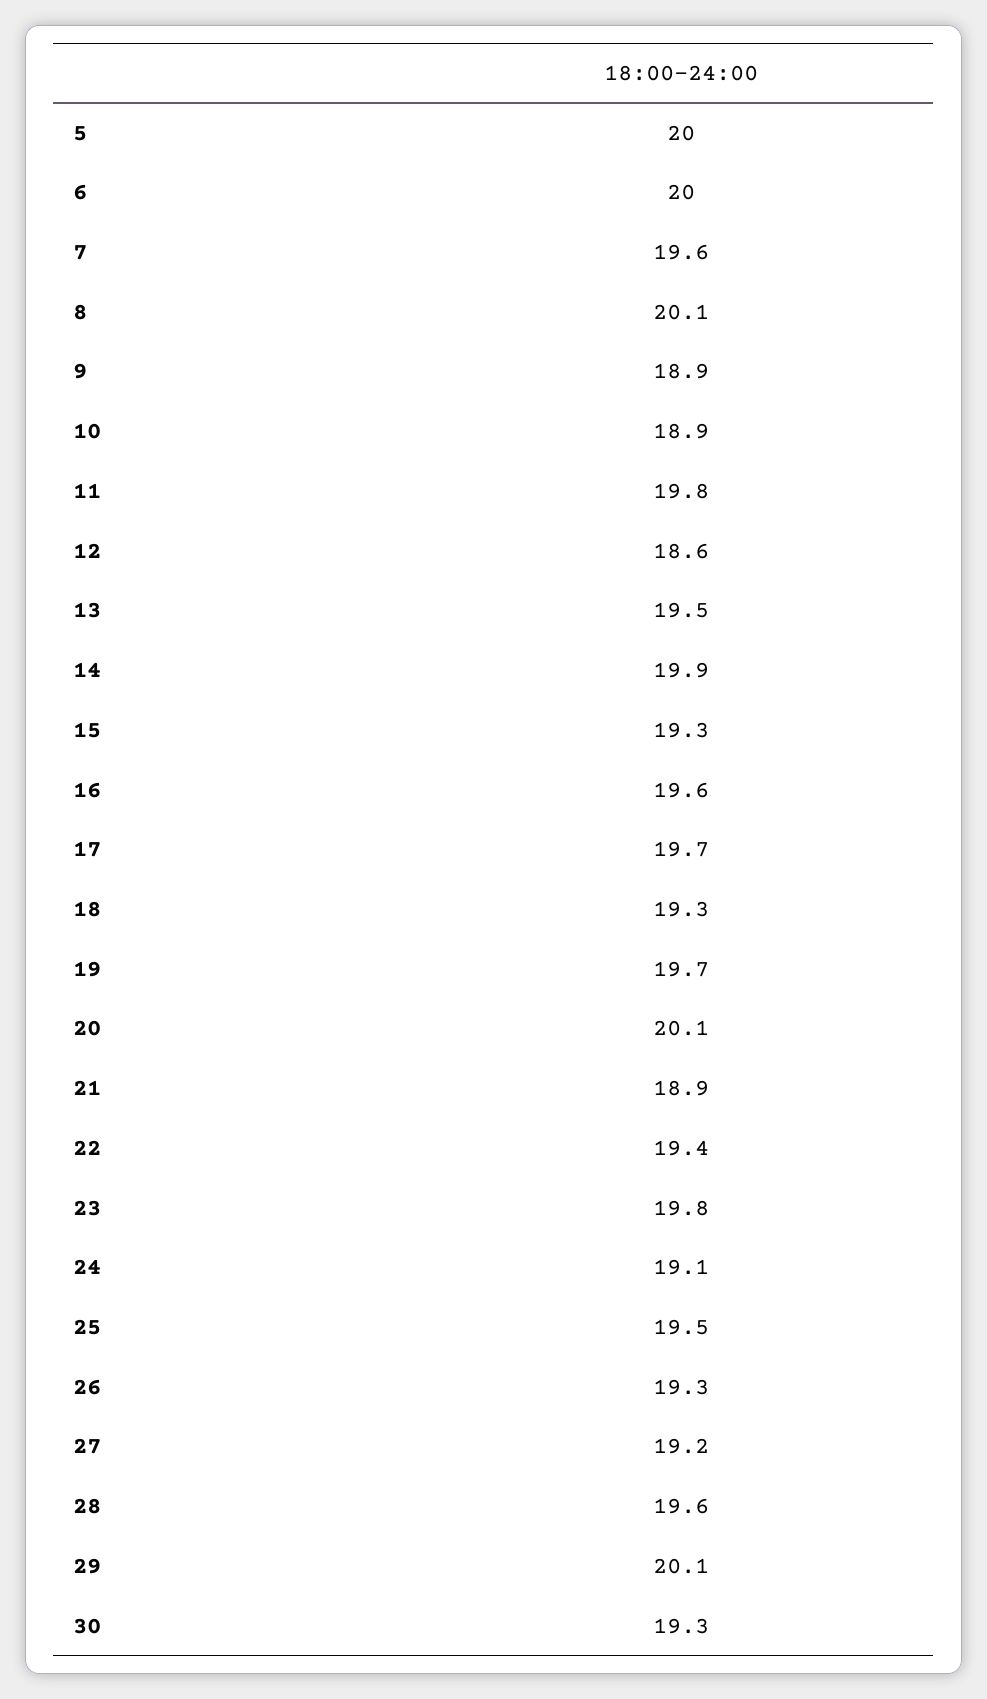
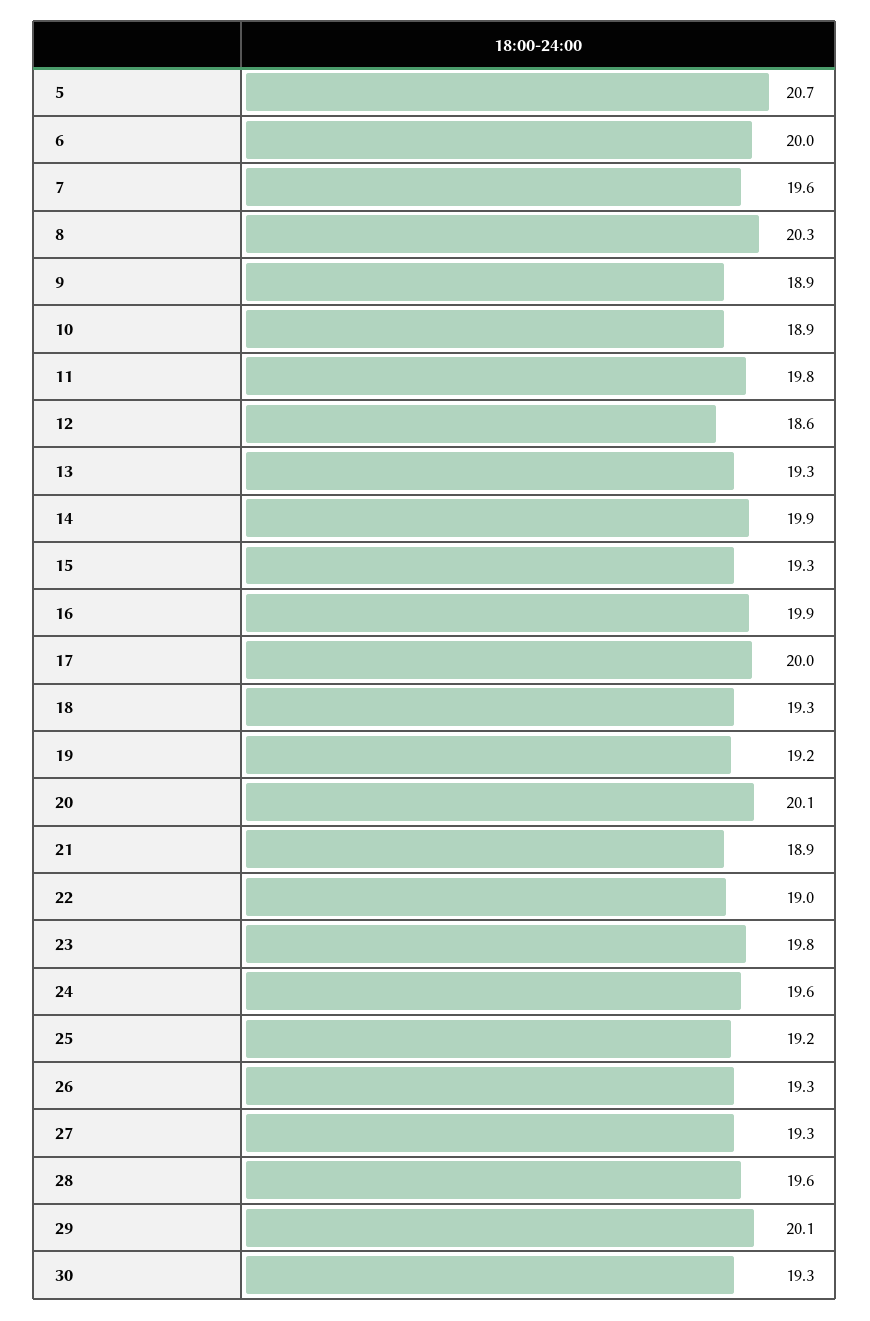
5: 20 -> 20.7
8: 20.1 -> 20.3
13: 19.5 -> 19.3
16: 19.6 -> 19.9
17: 19.7 -> 20
19: 19.7 -> 19.2
22: 19.4 -> 19
24: 19.1 -> 19.6
25: 19.5 -> 19.2
27: 19.2 -> 19.3

